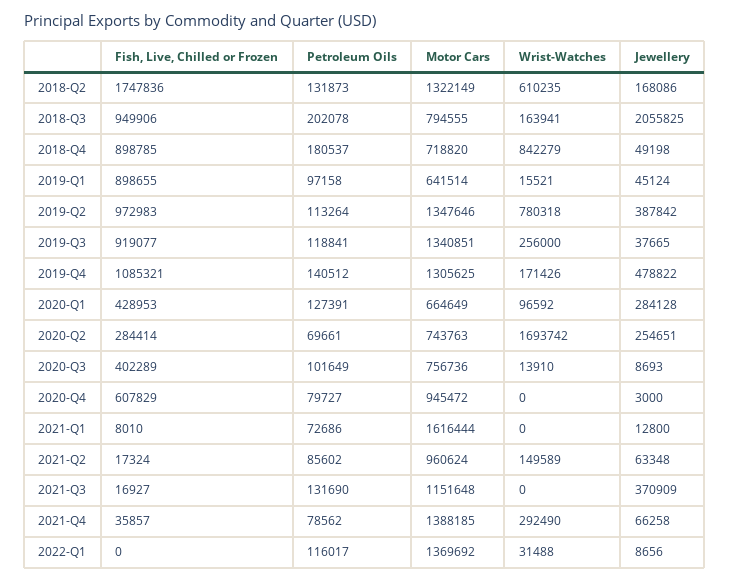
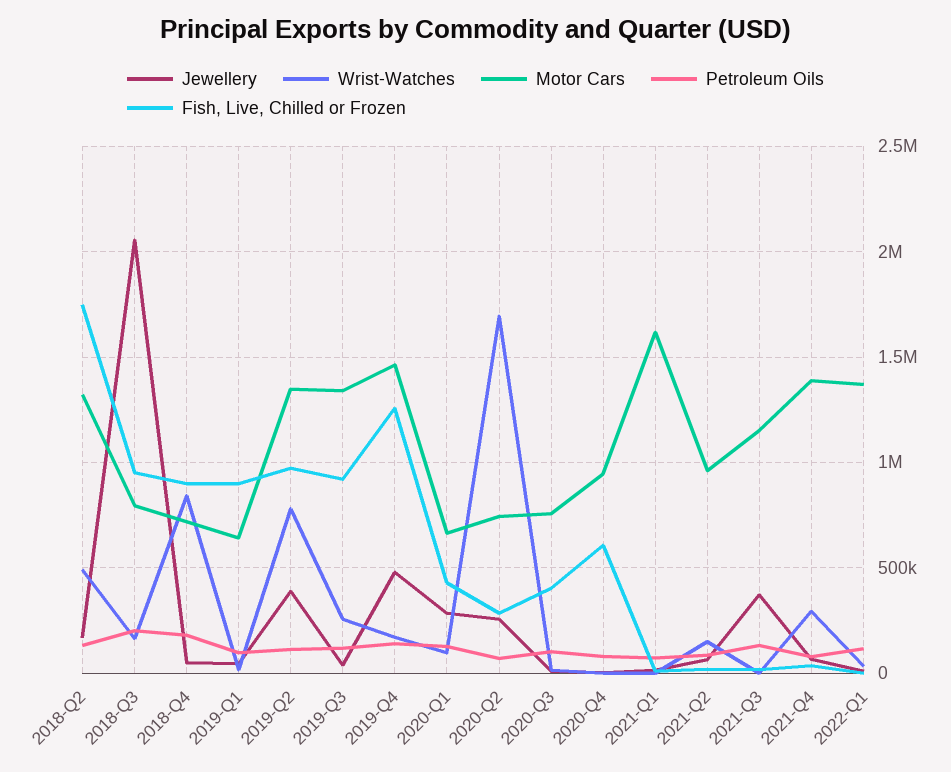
Wrist-Watches, 2018-Q2: 610235 -> 500000
Fish, Live, Chilled or Frozen, 2019-Q4: 1085321 -> 1250000
Motor Cars, 2019-Q4: 1305625 -> 1450000

